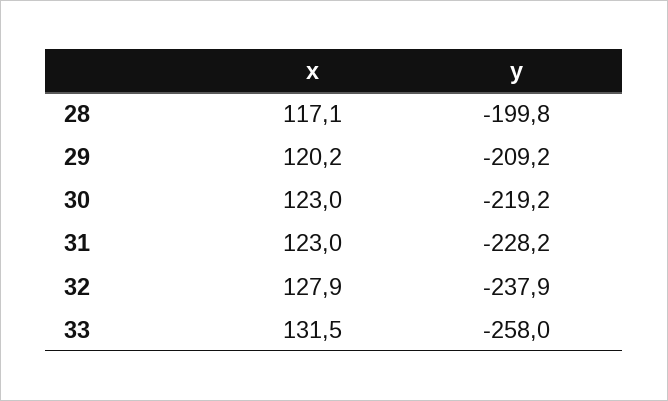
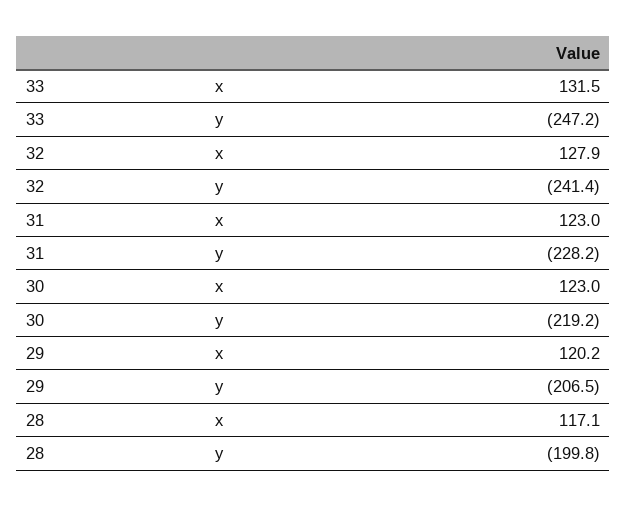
y, 29: -209.2 -> -206.5
y, 32: -237.9 -> -241.4
y, 33: -258 -> -247.2

